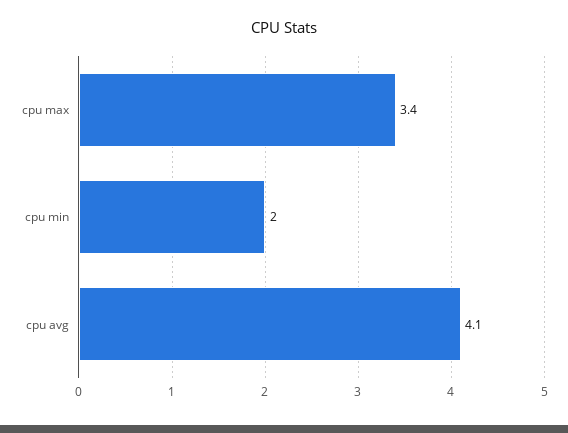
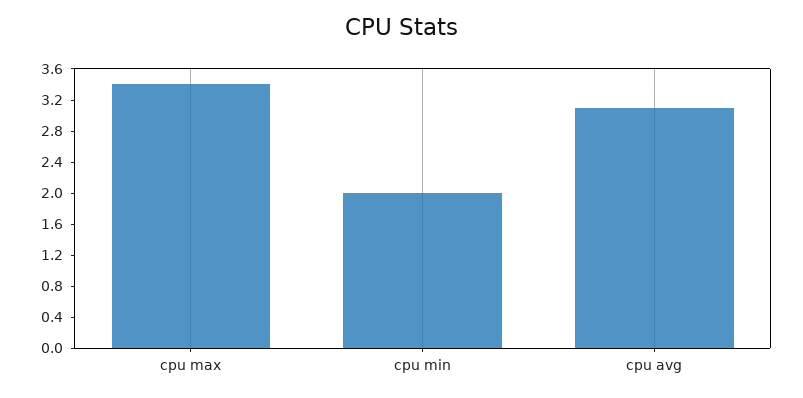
cpu avg: 4.1 -> 3.2

